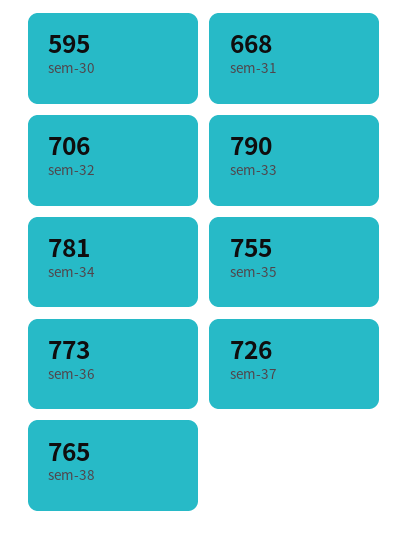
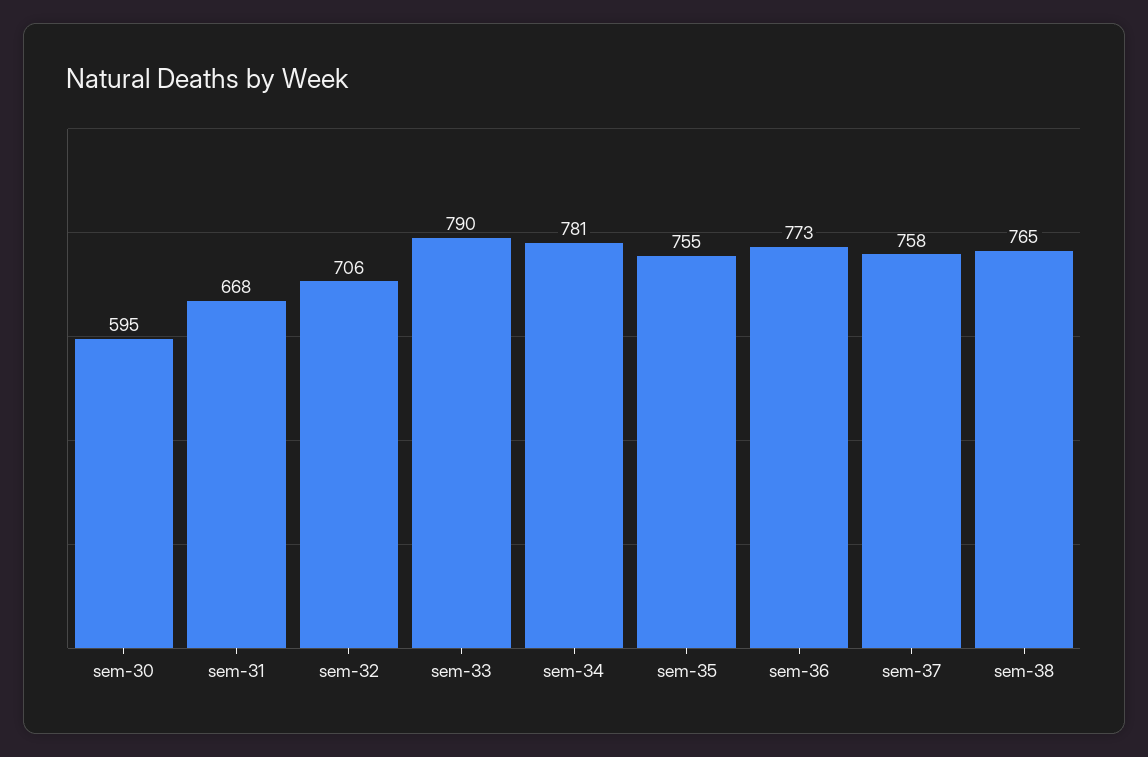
sem-37: 726 -> 758

